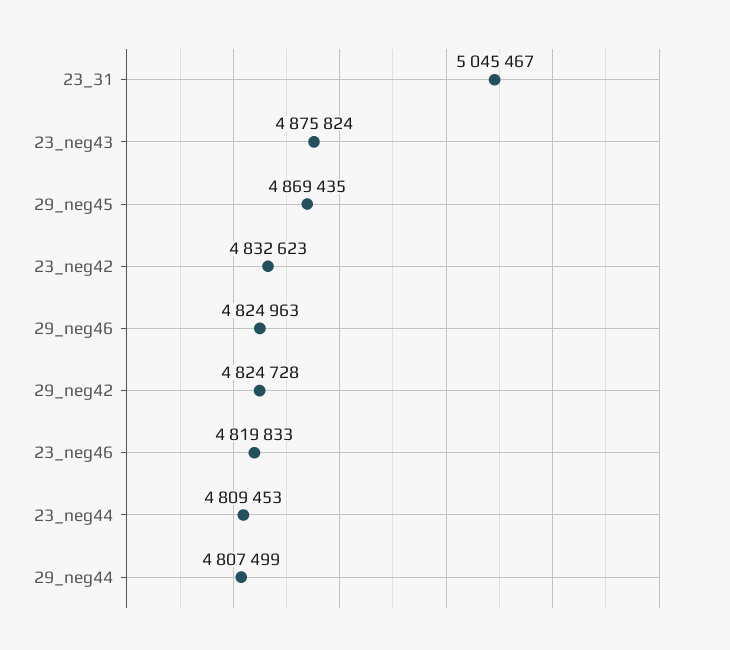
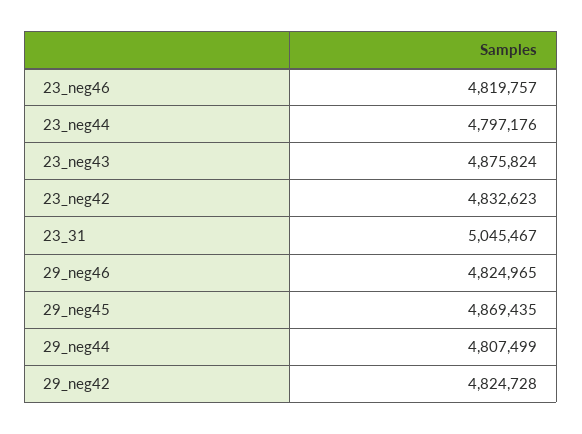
29_neg46: 4824963 -> 4824965
23_neg46: 4819833 -> 4819757
23_neg44: 4809453 -> 4797176

